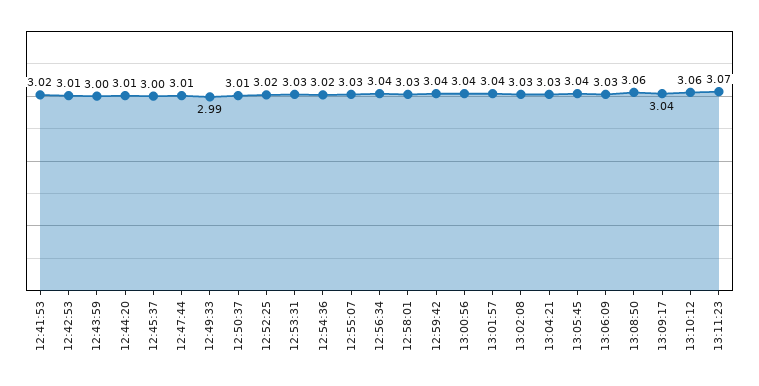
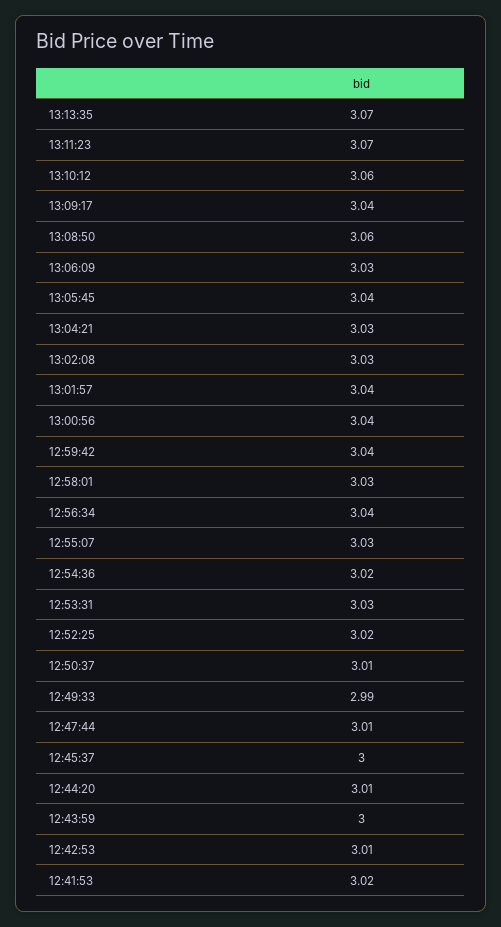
13:13:35: none -> 3.07

